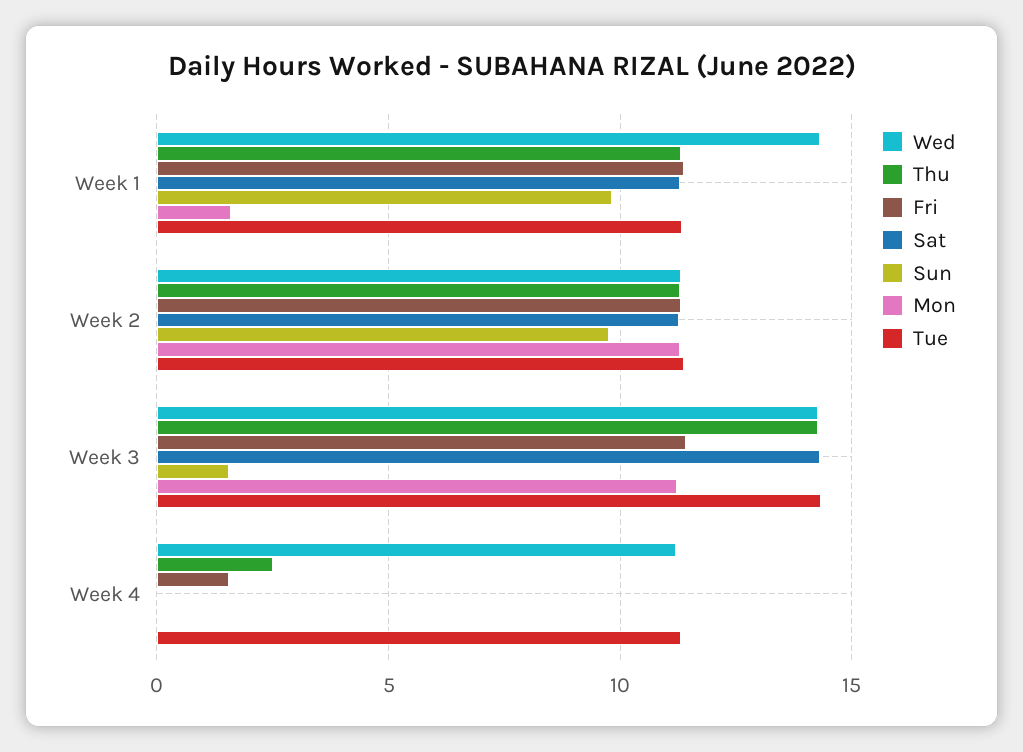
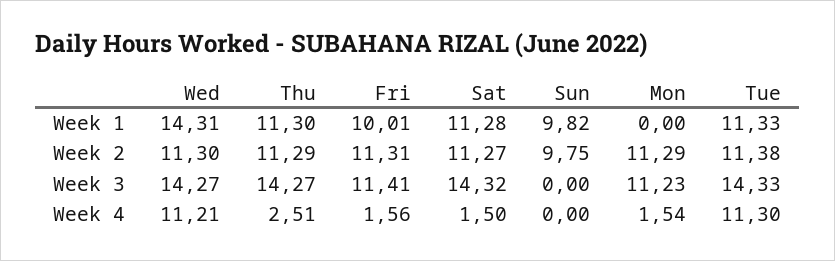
Fri, Week 1: 11.5 -> 10.01
Mon, Week 1: 1.5 -> 0
Sun, Week 3: 1.5 -> 0
Sat, Week 4: 0 -> 1.5
Mon, Week 4: 0 -> 1.54

